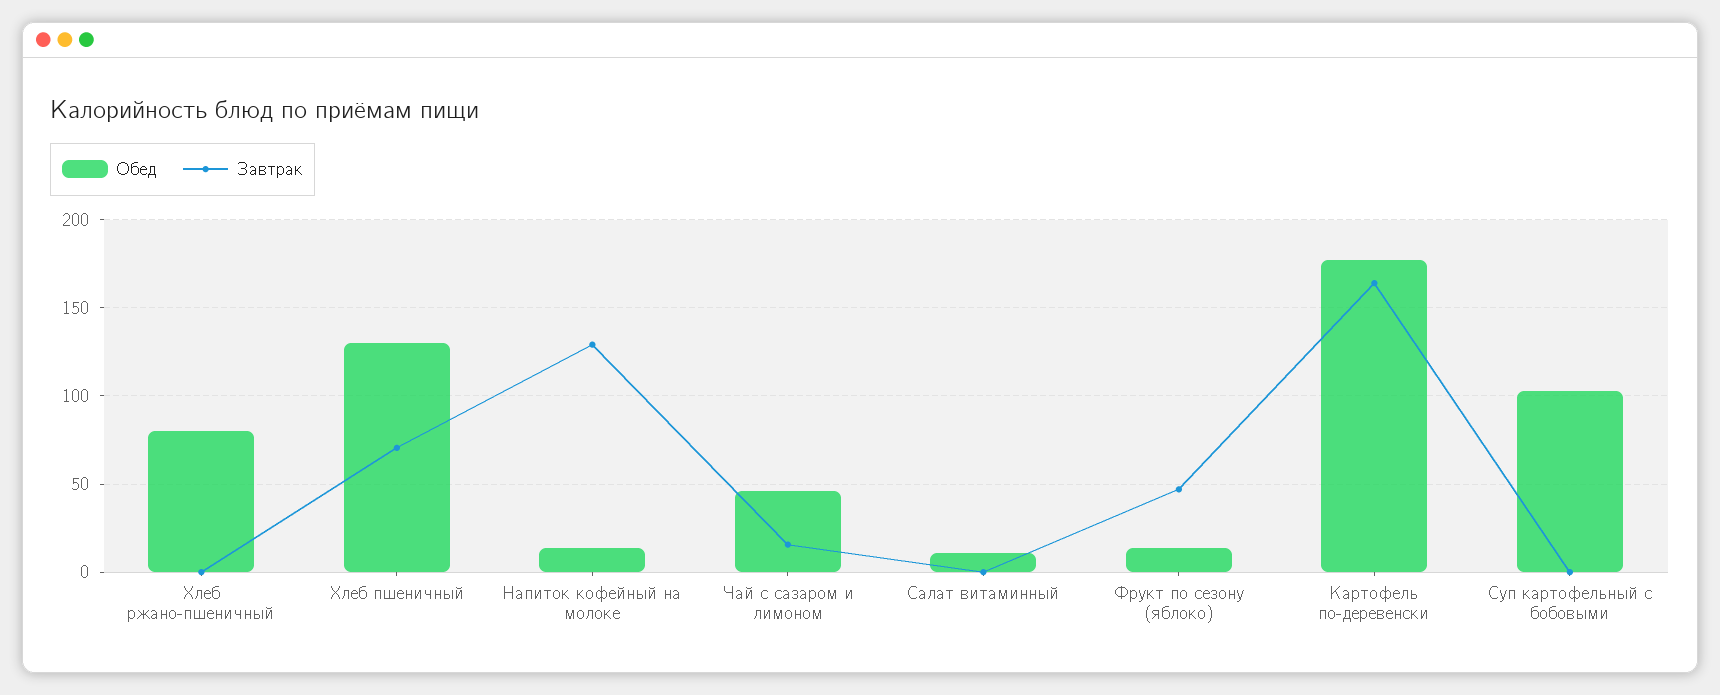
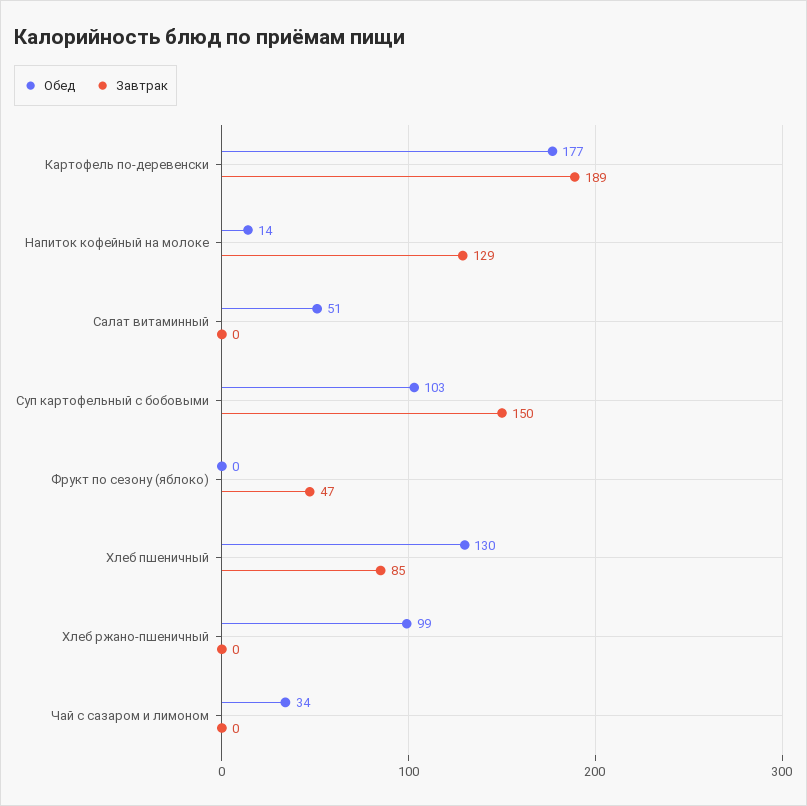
Обед, Хлеб ржано-пшеничный: 80 -> 99
Завтрак, Хлеб пшеничный: 70 -> 85
Обед, Чай с сазаром и лимоном: 45 -> 34
Завтрак, Чай с сазаром и лимоном: 15 -> 0
Обед, Салат витаминный: 10 -> 51
Обед, Фрукт по сезону (яблоко): 15 -> 0
Завтрак, Картофель по-деревенски: 165 -> 189
Завтрак, Суп картофельный с бобовыми: 0 -> 150

